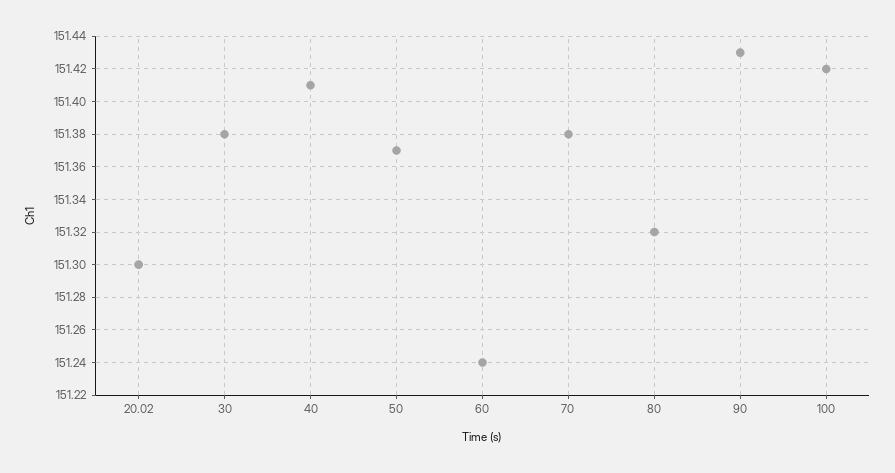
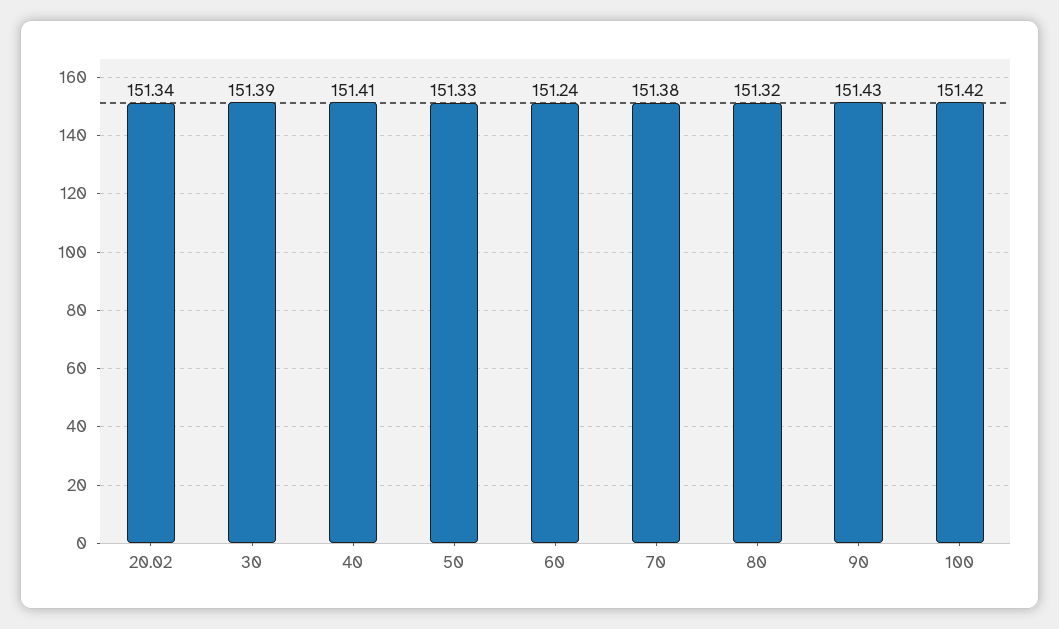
20.02: 151.3 -> 151.34
30: 151.38 -> 151.39
50: 151.37 -> 151.33

